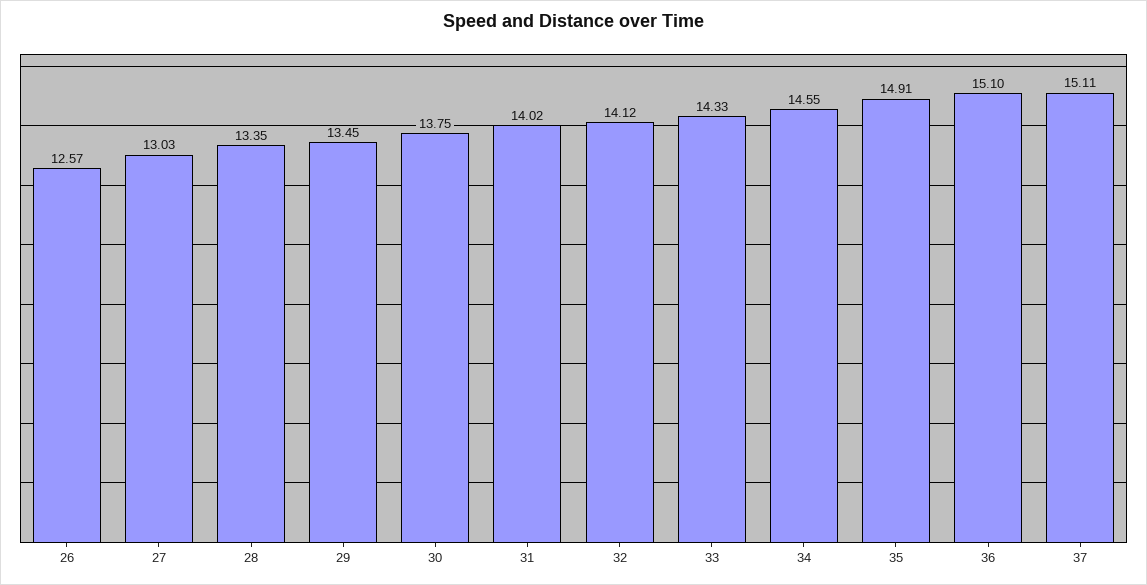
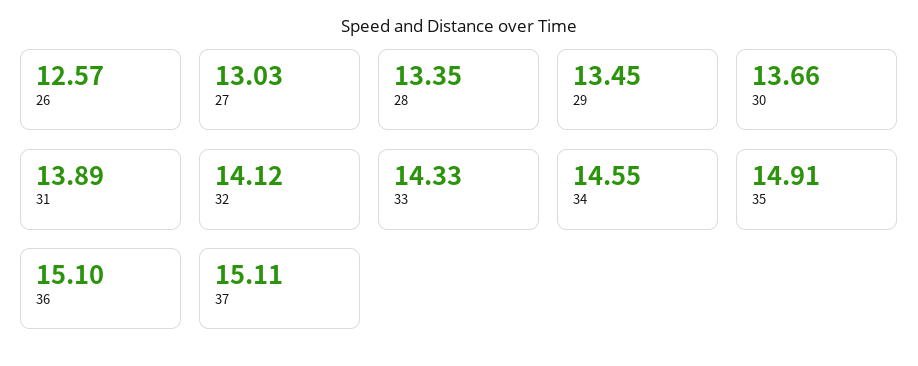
30: 13.75 -> 13.66
31: 14.02 -> 13.89

